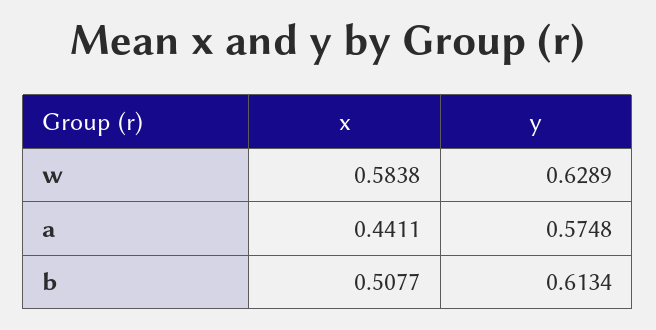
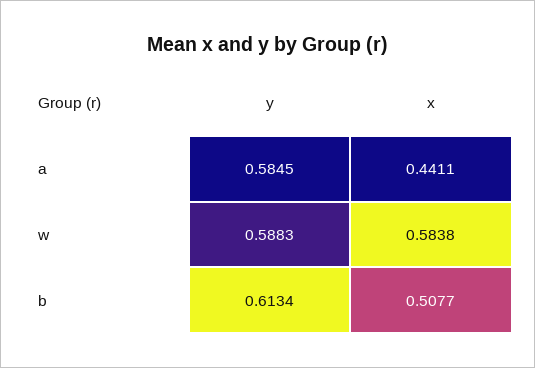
y, w: 0.6289 -> 0.5883
y, a: 0.5748 -> 0.5845

